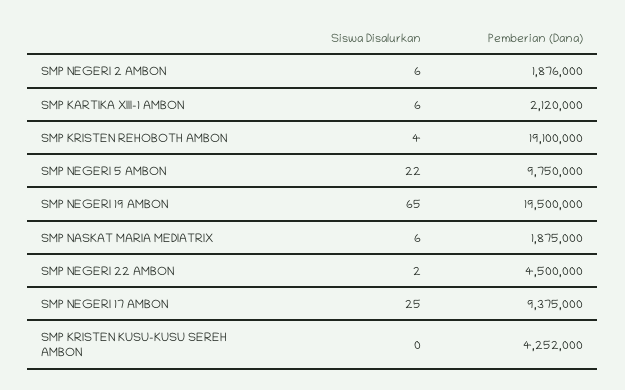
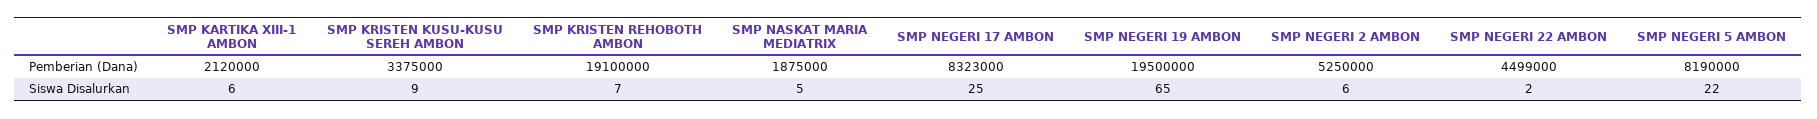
Pemberian (Dana), SMP NEGERI 2 AMBON: 1876000 -> 5250000
Siswa Disalurkan, SMP KRISTEN REHOBOTH AMBON: 4 -> 7
Pemberian (Dana), SMP NEGERI 5 AMBON: 9750000 -> 8190000
Siswa Disalurkan, SMP NASKAT MARIA MEDIATRIX: 6 -> 5
Pemberian (Dana), SMP NEGERI 22 AMBON: 4500000 -> 4499000
Pemberian (Dana), SMP NEGERI 17 AMBON: 9375000 -> 8323000
Siswa Disalurkan, SMP KRISTEN KUSU-KUSU SEREH AMBON: 0 -> 9
Pemberian (Dana), SMP KRISTEN KUSU-KUSU SEREH AMBON: 4252000 -> 3375000

